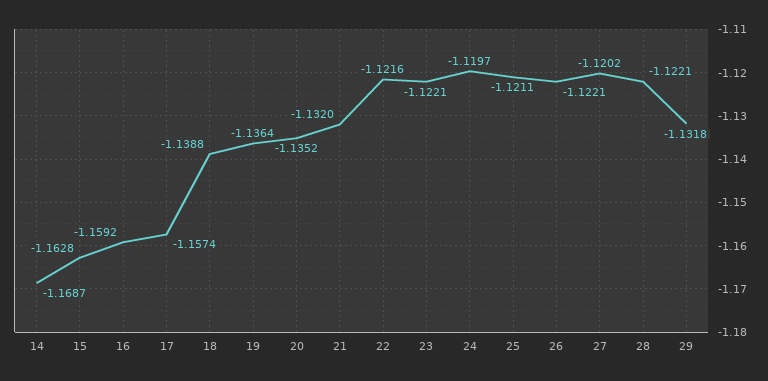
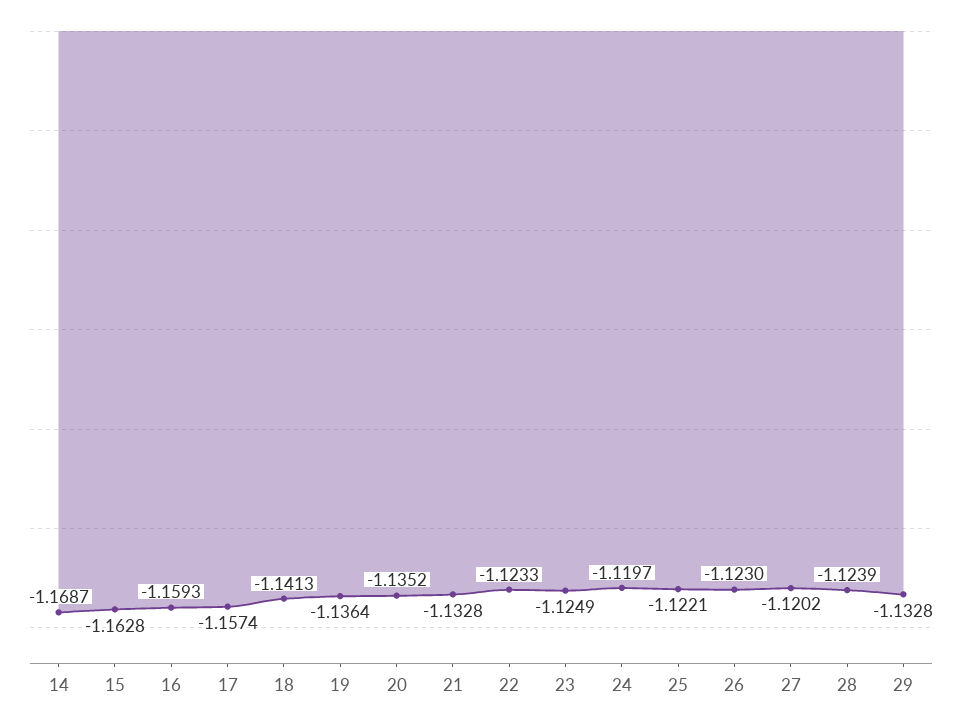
16: -1.1592 -> -1.1593
18: -1.1388 -> -1.1413
21: -1.132 -> -1.1328
22: -1.1216 -> -1.1233
23: -1.1221 -> -1.1249
25: -1.1211 -> -1.1221
26: -1.1221 -> -1.123
28: -1.1221 -> -1.1239
29: -1.1318 -> -1.1328

